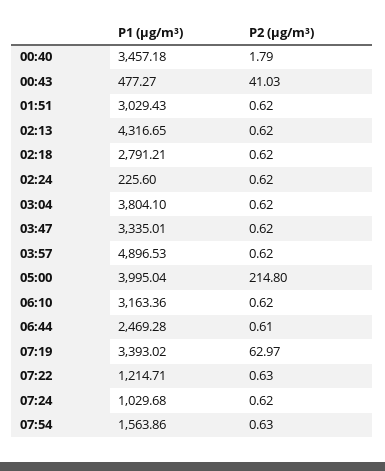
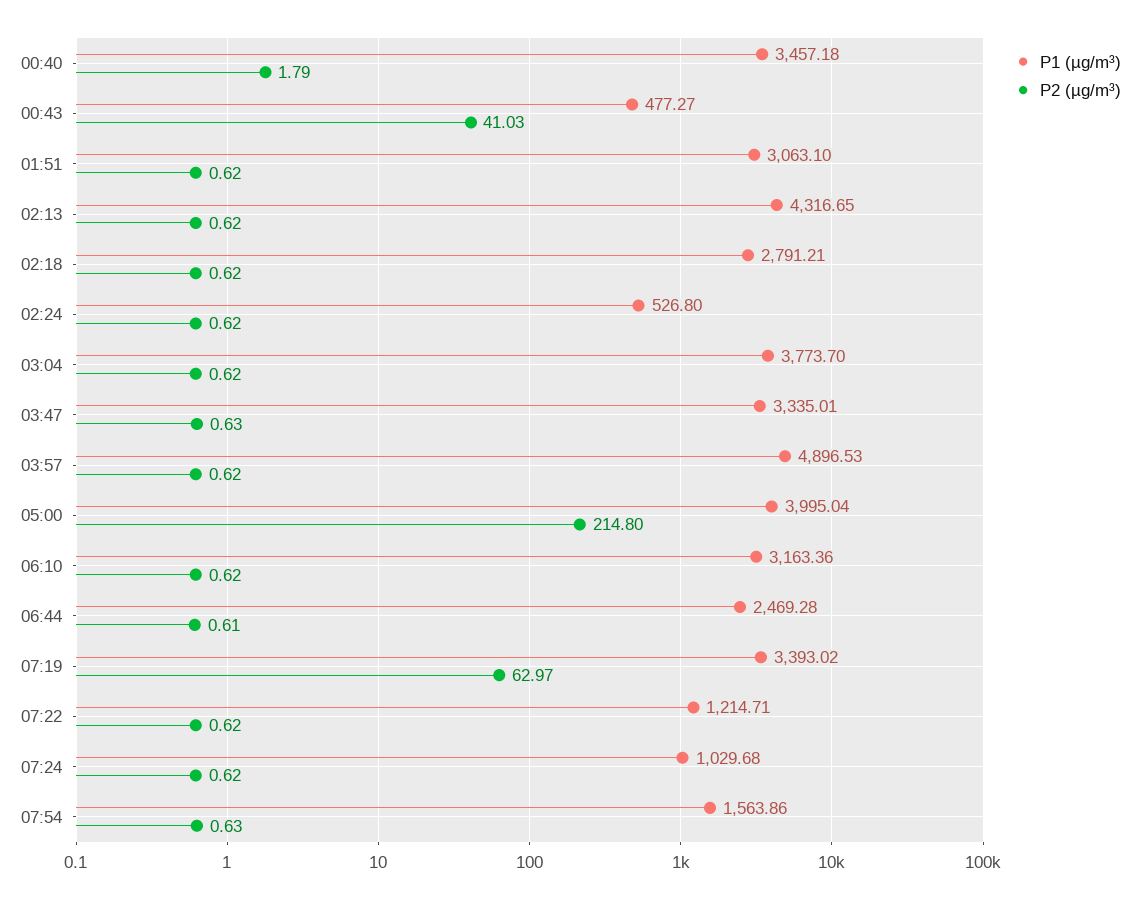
P1 (µg/m³), 01:51: 3029.43 -> 3063.1
P1 (µg/m³), 02:24: 225.6 -> 526.8
P1 (µg/m³), 03:04: 3804.1 -> 3773.7
P2 (µg/m³), 03:47: 0.62 -> 0.63
P2 (µg/m³), 07:22: 0.63 -> 0.62

